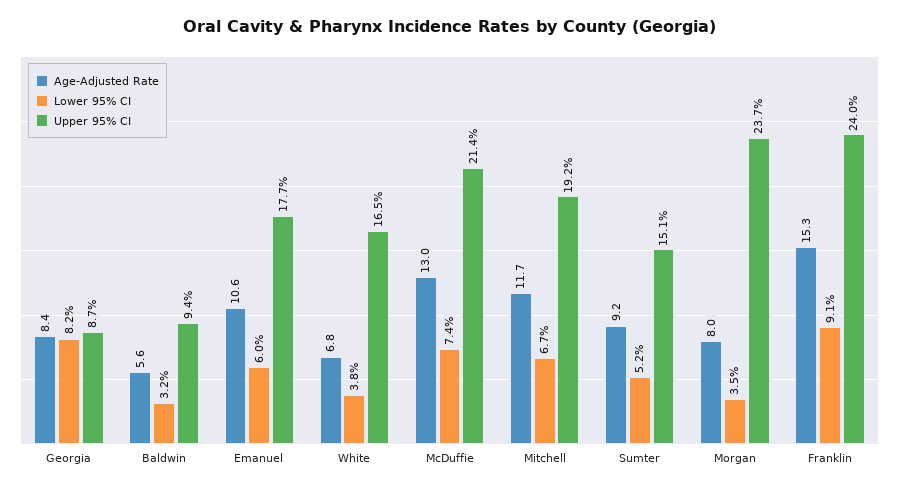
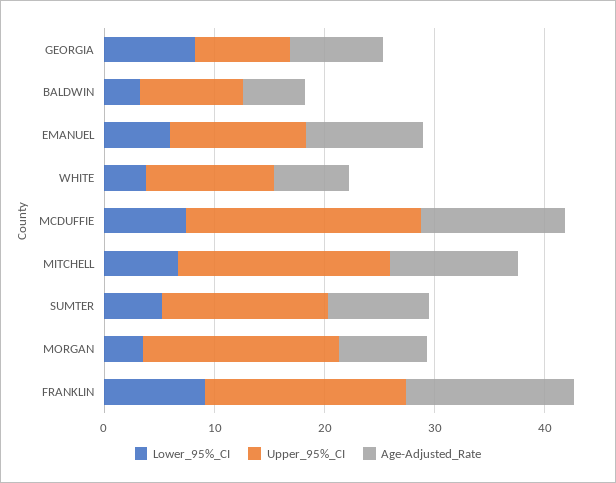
Upper 95% CI, Emanuel: 17.7 -> 12
Upper 95% CI, White: 16.5 -> 12
Upper 95% CI, Morgan: 23.7 -> 18
Upper 95% CI, Franklin: 24 -> 18

